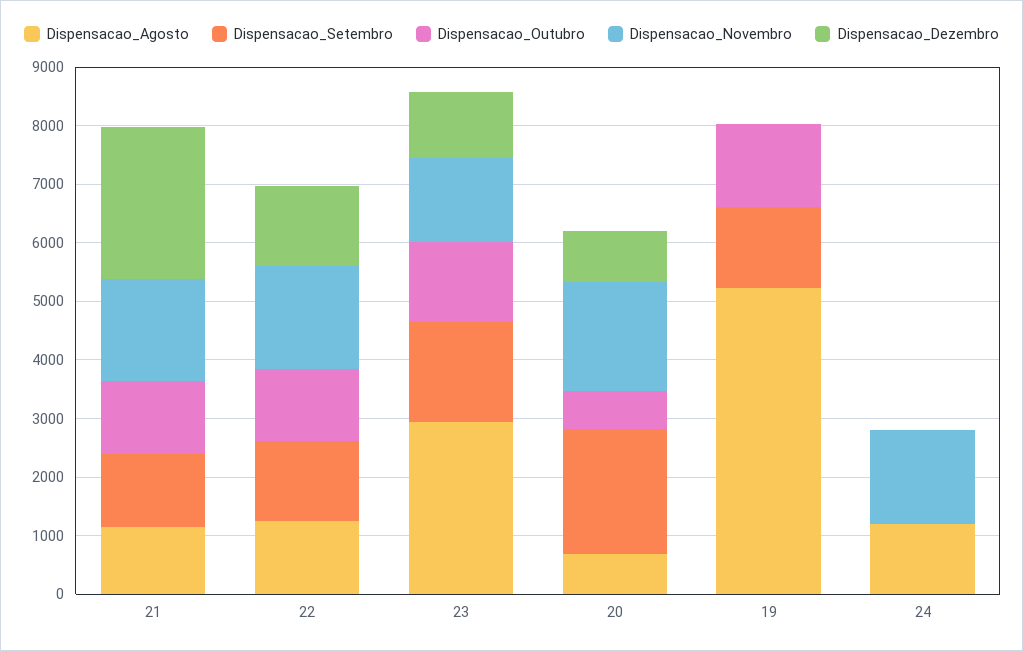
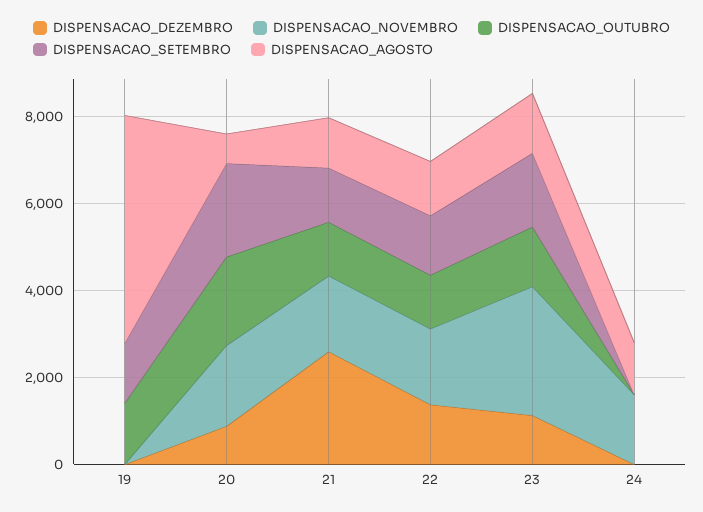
Dispensacao_Agosto, 23: 3000 -> 1500
Dispensacao_Novembro, 23: 1400 -> 3000
Dispensacao_Outubro, 20: 600 -> 2000

